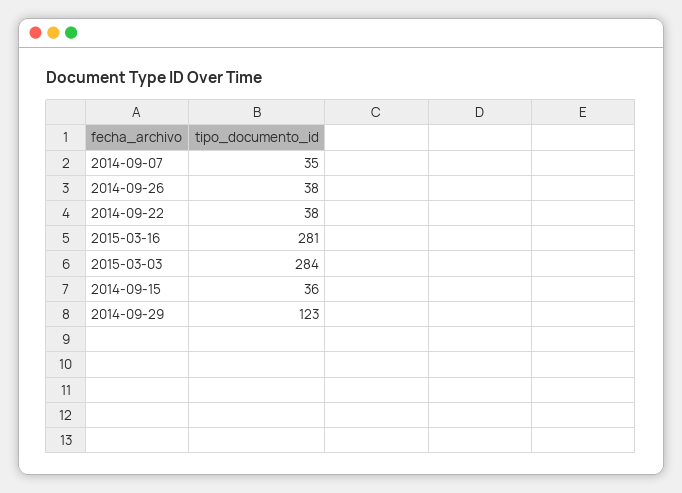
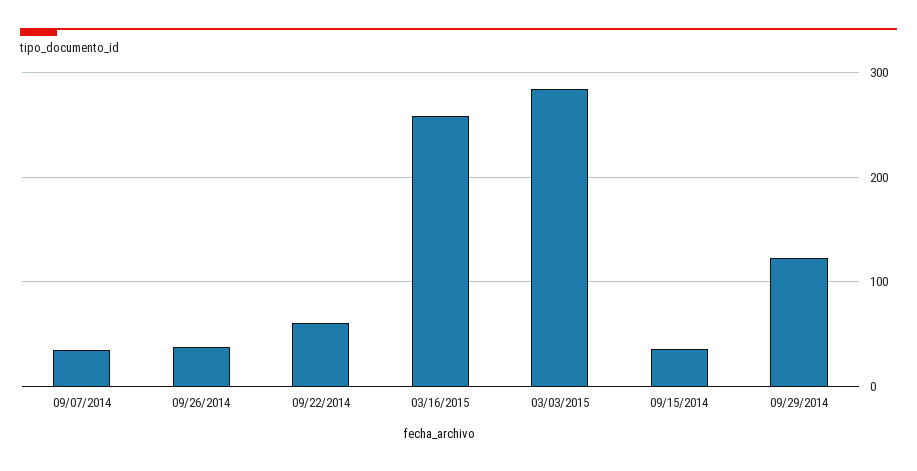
2014-09-22: 38 -> 60
2015-03-16: 281 -> 260

